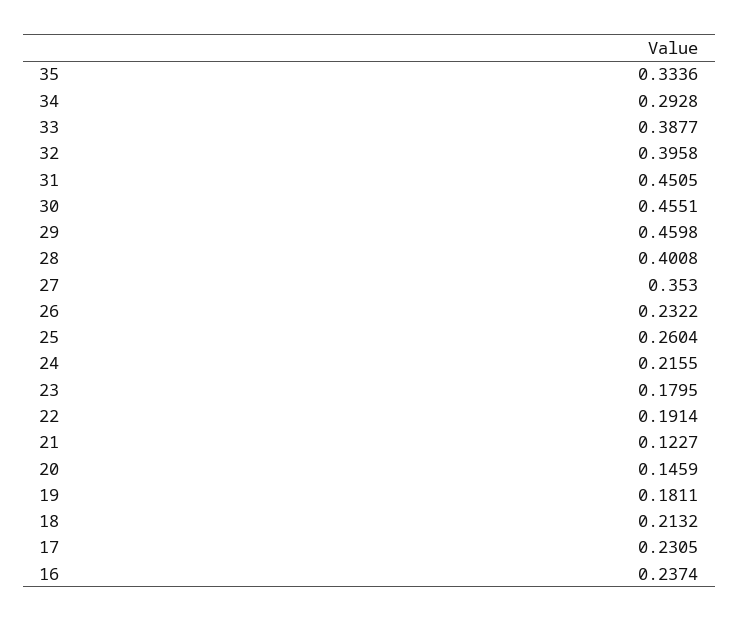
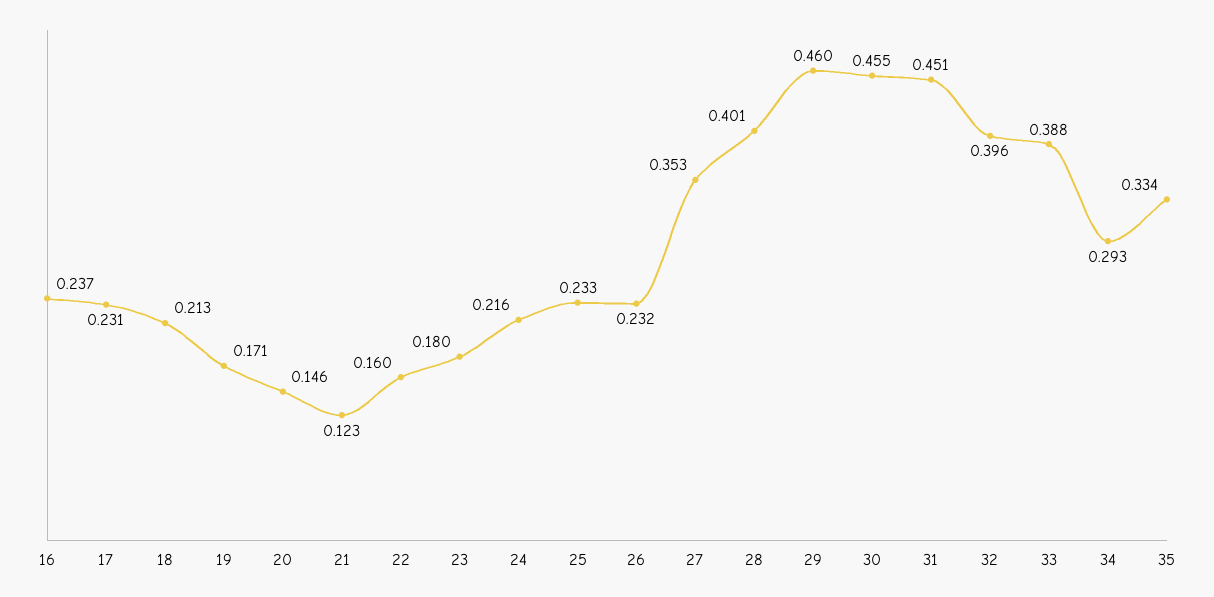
25: 0.2604 -> 0.233
22: 0.1914 -> 0.16
19: 0.1811 -> 0.171

